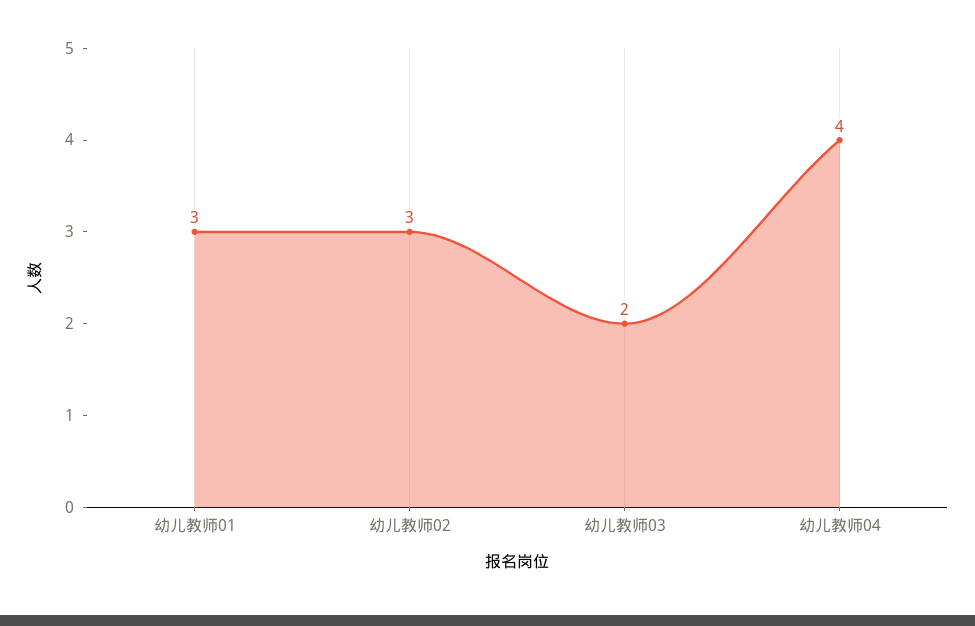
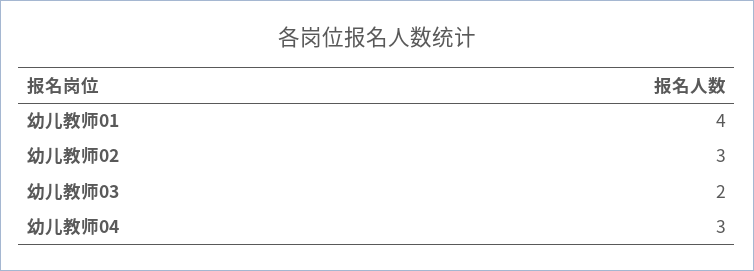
幼儿教师01: 3 -> 4
幼儿教师04: 4 -> 3

